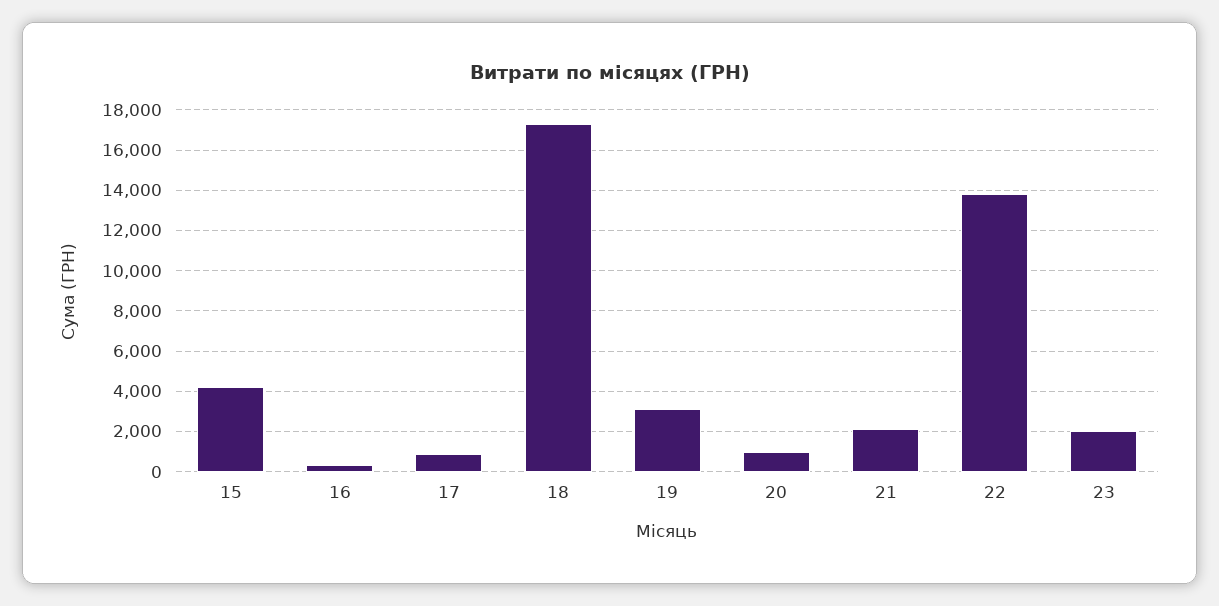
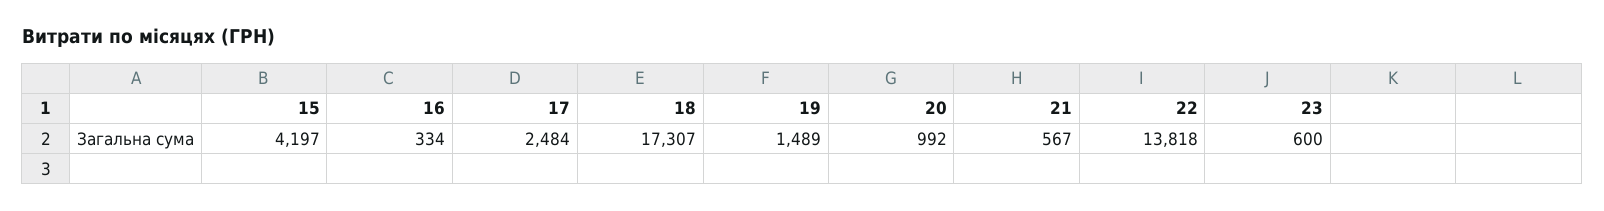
17: 1000 -> 2484
19: 3000 -> 1489
21: 2000 -> 567
23: 2000 -> 600

